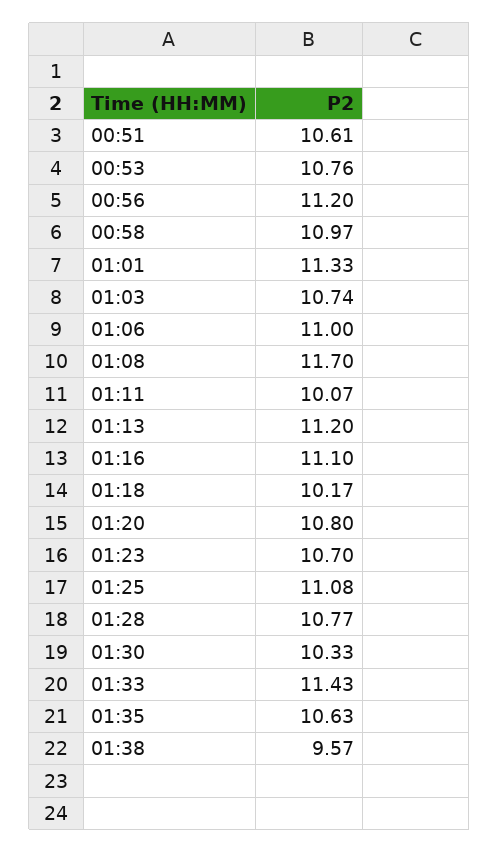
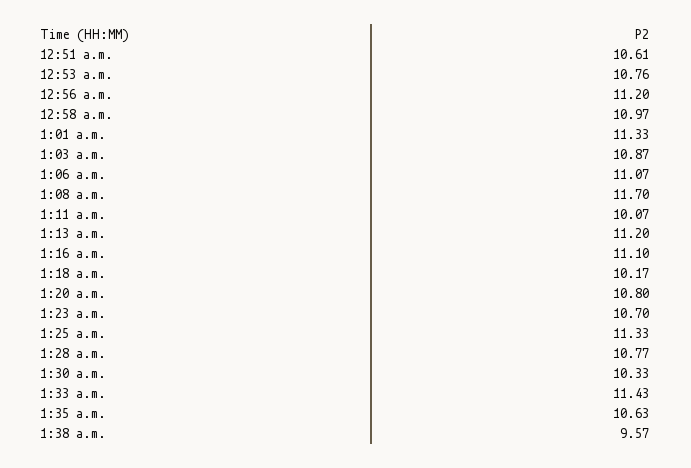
01:03: 10.74 -> 10.87
01:06: 11 -> 11.07
01:25: 11.08 -> 11.33

